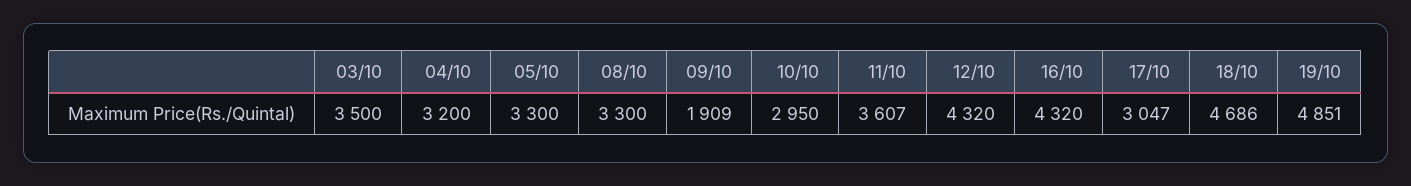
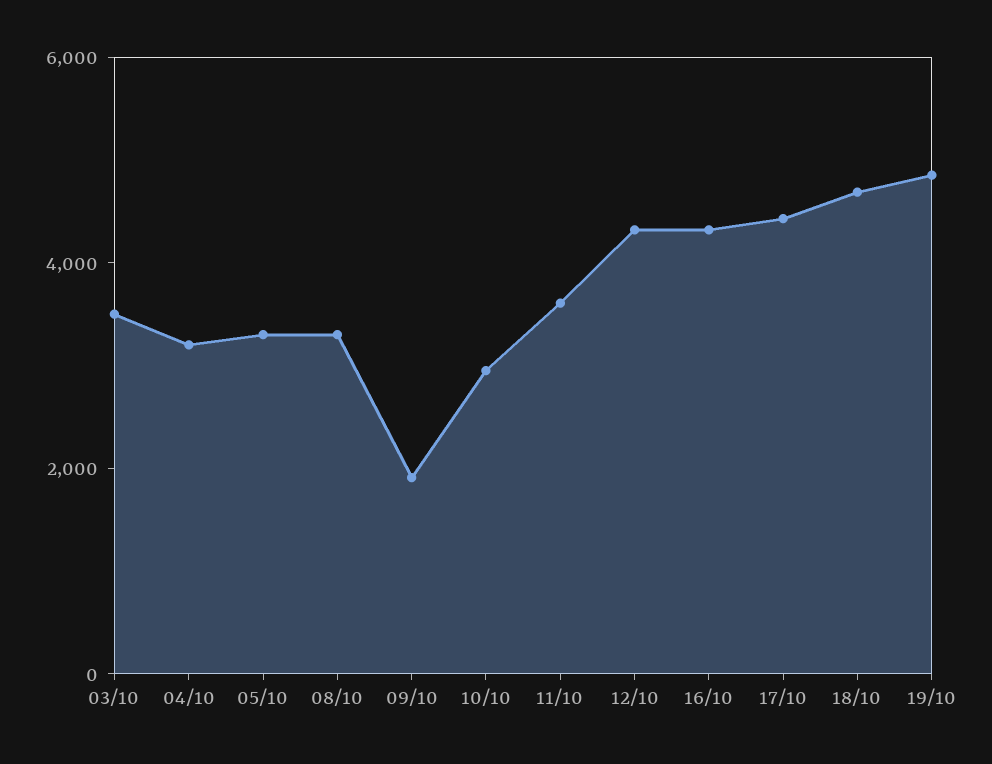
17/10: 3047 -> 4500

